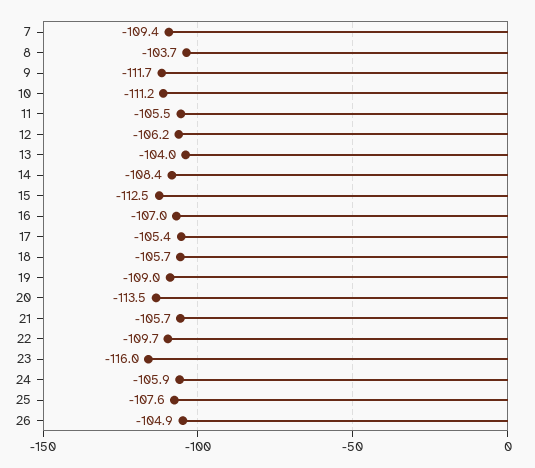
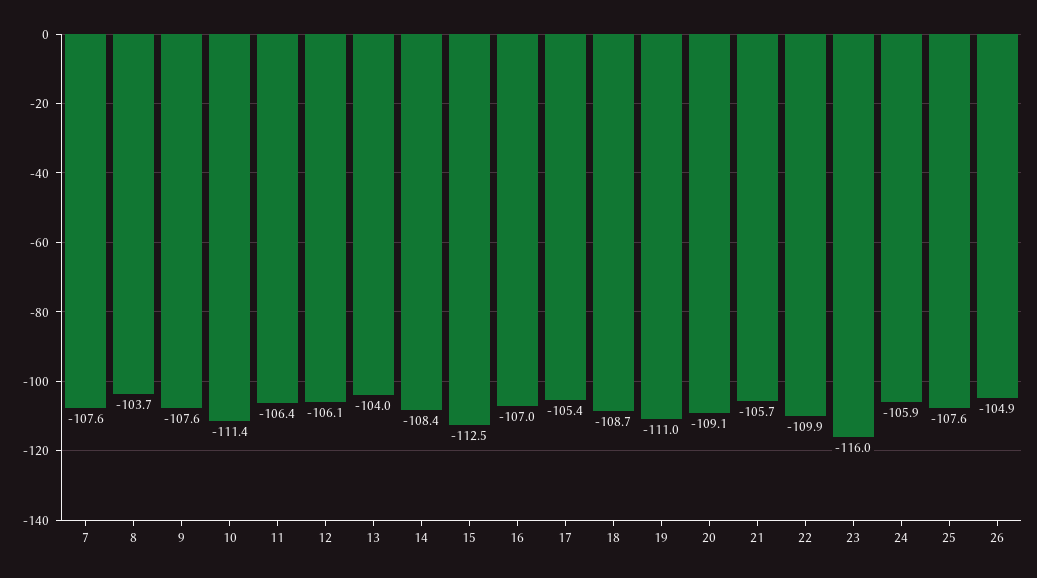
7: -109.4 -> -107.6
9: -111.7 -> -107.6
10: -111.2 -> -111.4
11: -105.5 -> -106.4
12: -106.2 -> -106.1
18: -105.7 -> -108.7
19: -109 -> -111
20: -113.5 -> -109.1
22: -109.7 -> -109.9

